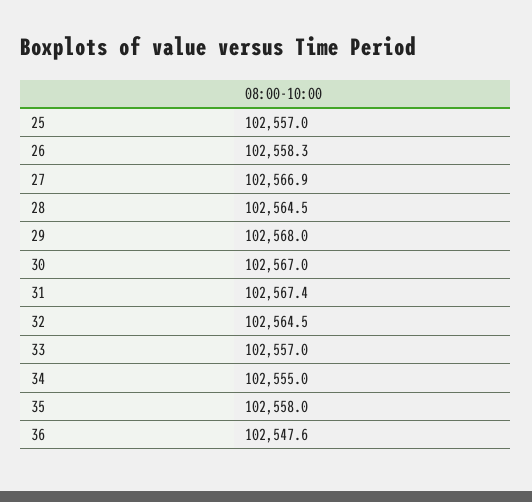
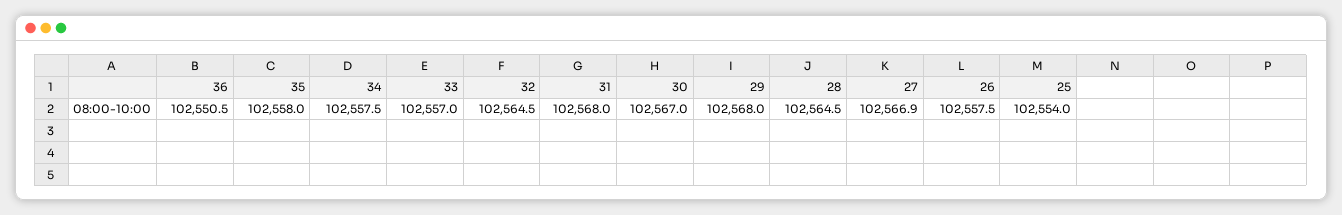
25: 102557 -> 102554
26: 102558.3 -> 102557.5
31: 102567.4 -> 102568
34: 102555 -> 102557.5
36: 102547.6 -> 102550.5

